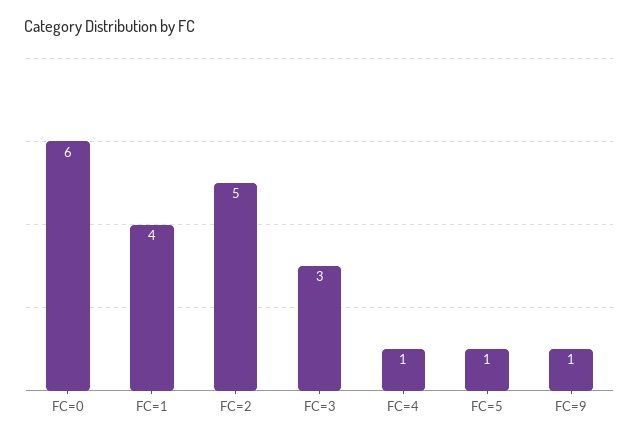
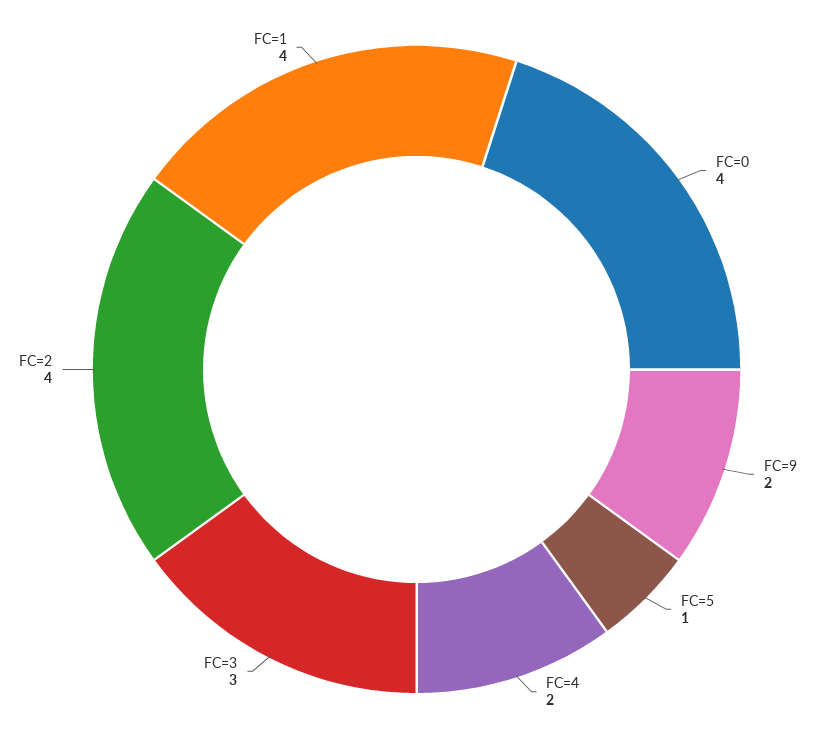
FC=0: 6 -> 4
FC=2: 5 -> 4
FC=4: 1 -> 2
FC=9: 1 -> 2

